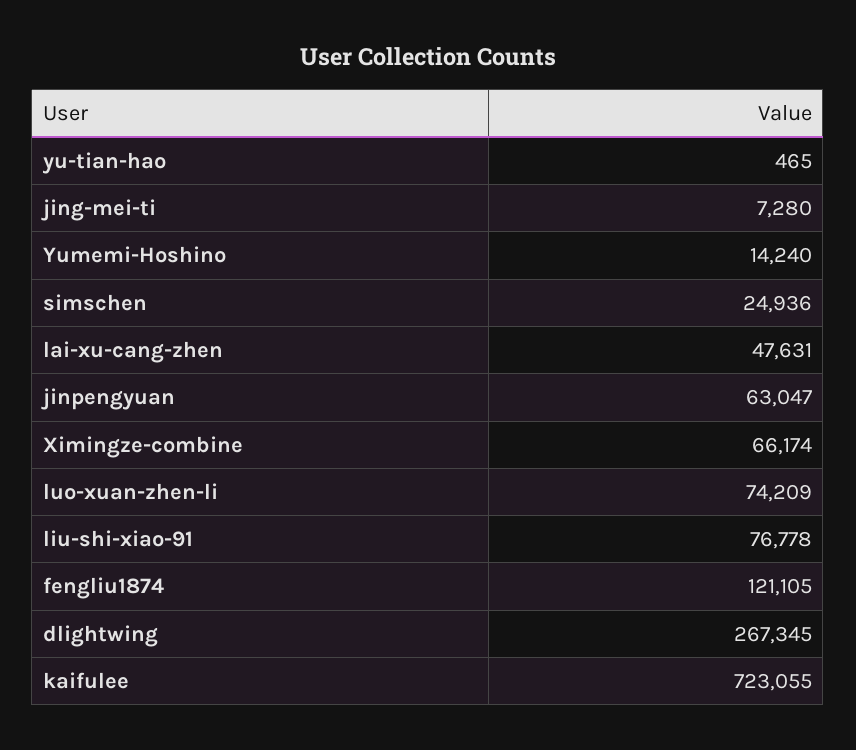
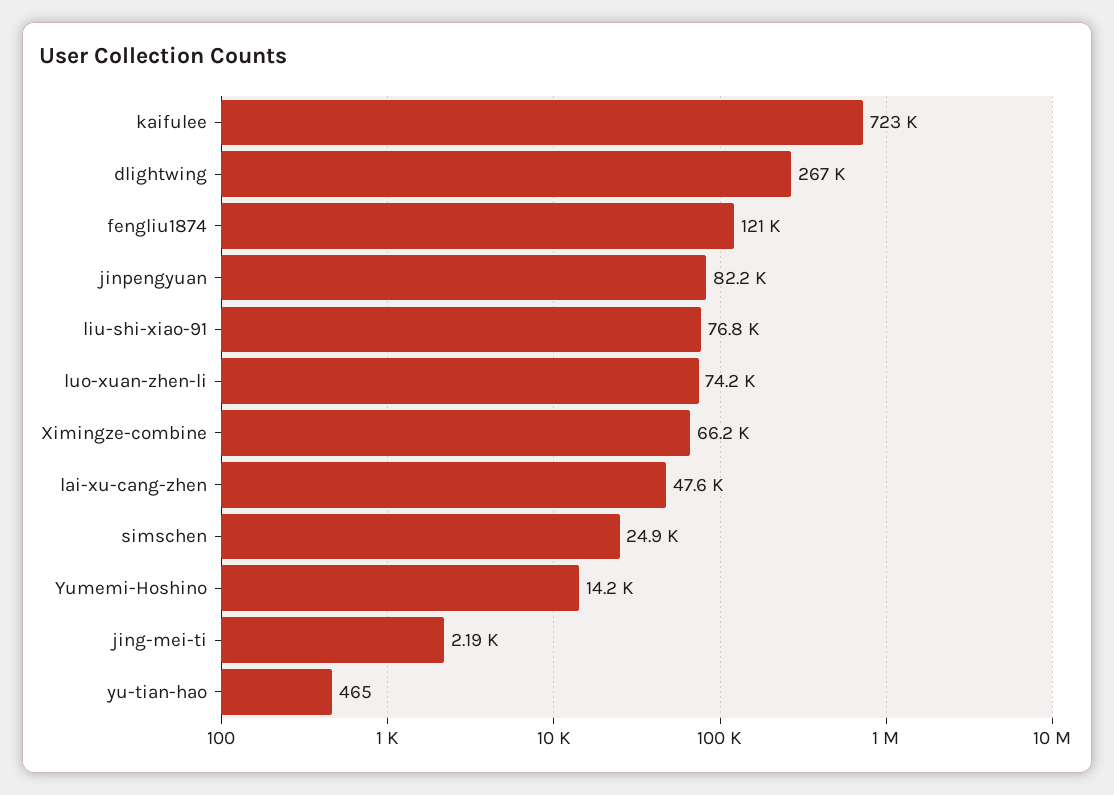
jing-mei-ti: 7280 -> 2190
jinpengyuan: 63047 -> 82200

